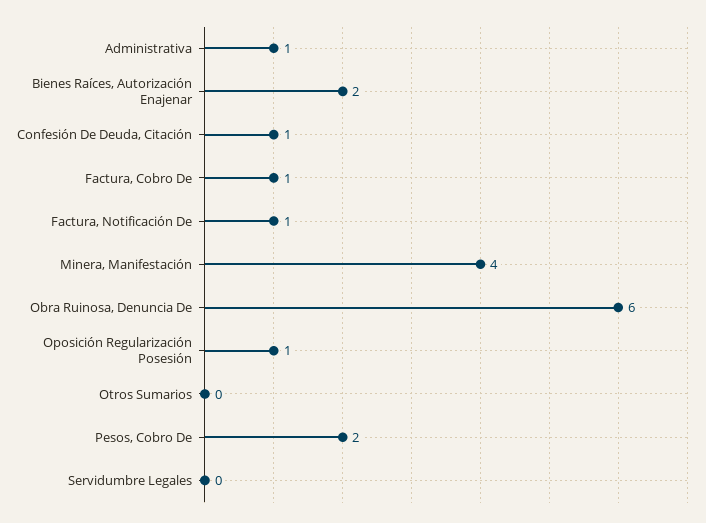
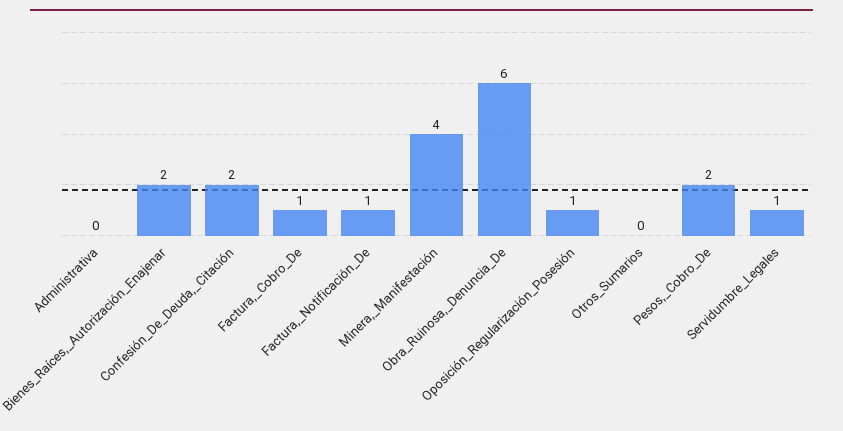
Administrativa: 1 -> 0
Confesión De Deuda, Citación: 1 -> 2
Servidumbre Legales: 0 -> 1

